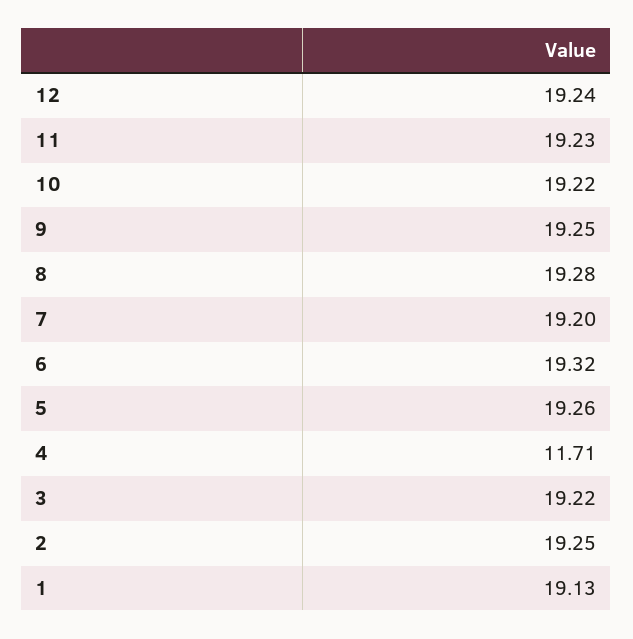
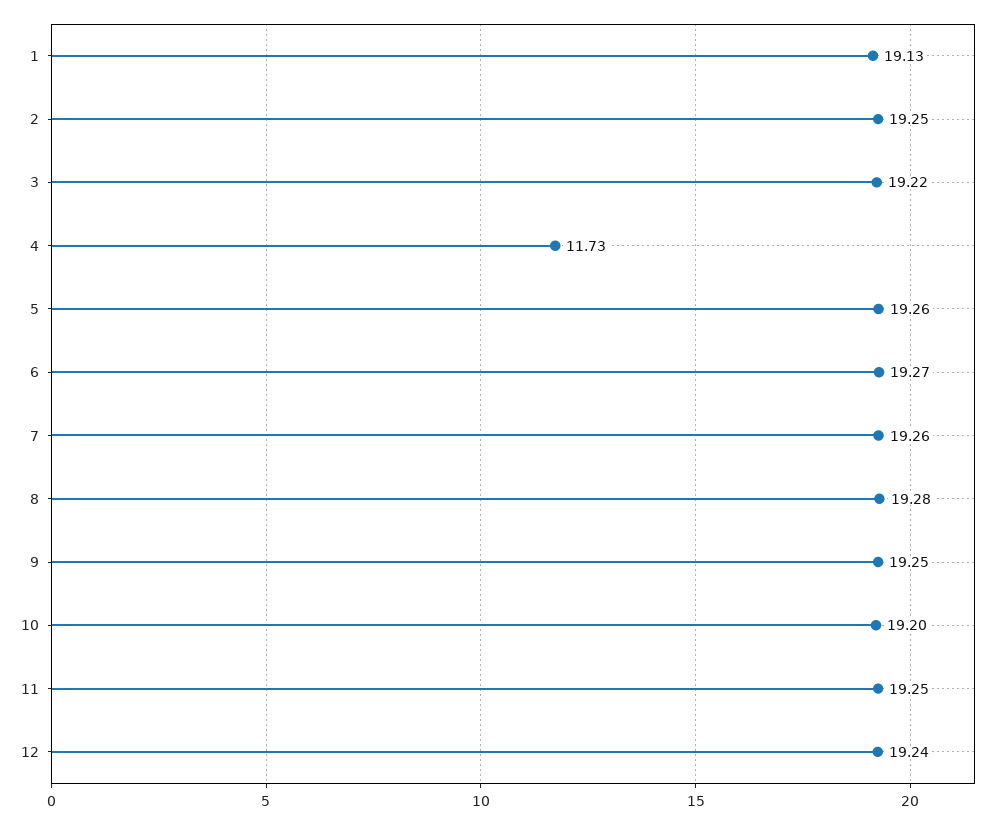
11: 19.23 -> 19.25
10: 19.22 -> 19.2
7: 19.2 -> 19.26
6: 19.32 -> 19.27
4: 11.71 -> 11.73

